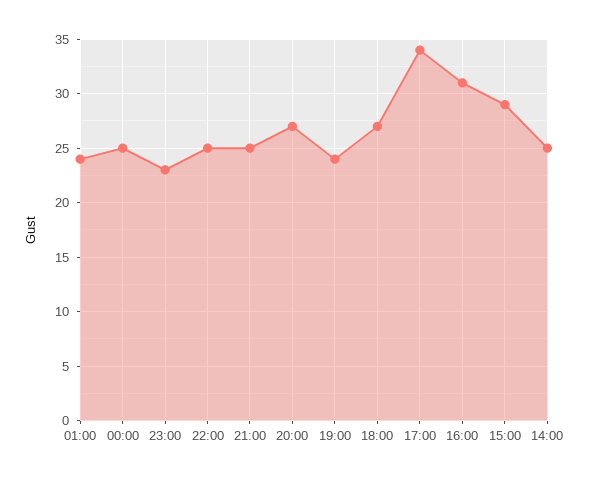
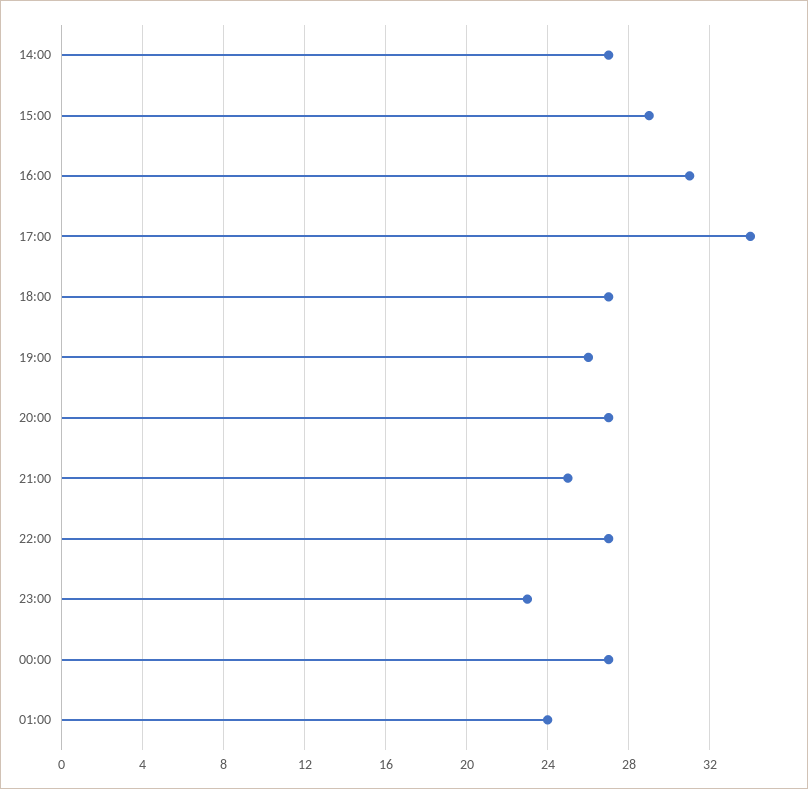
00:00: 25 -> 27
22:00: 25 -> 27
19:00: 24 -> 26
14:00: 25 -> 27

